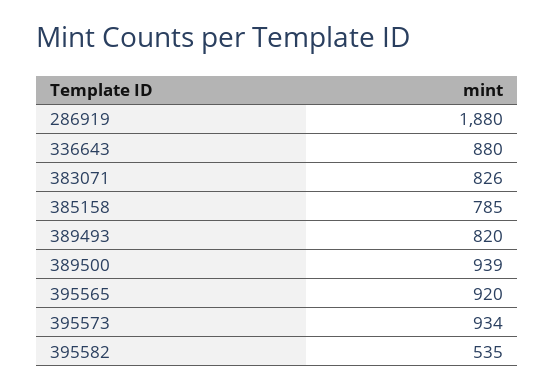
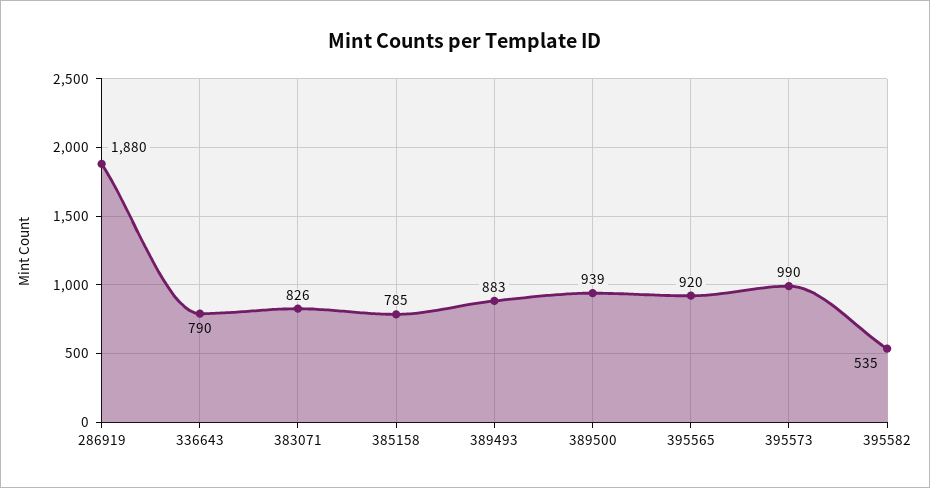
336643: 880 -> 790
389493: 820 -> 883
395573: 934 -> 990

